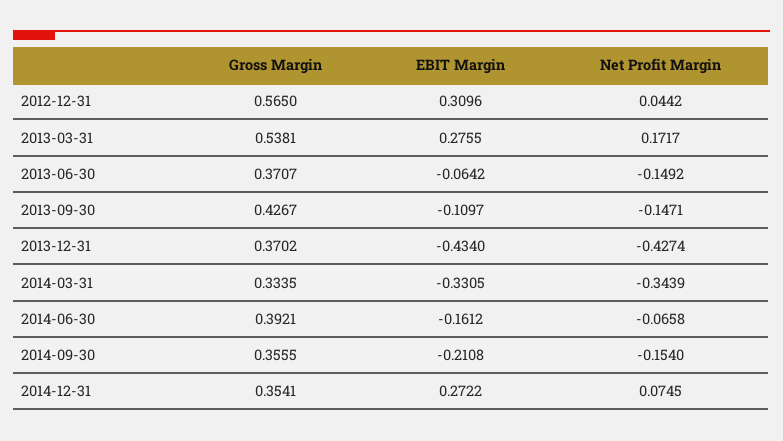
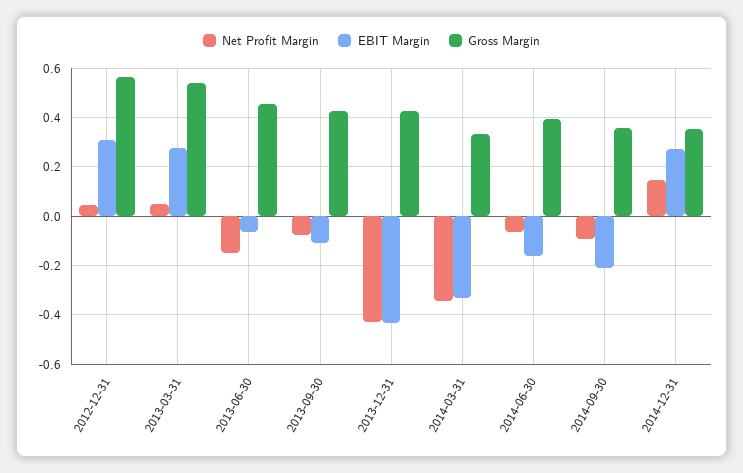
Net Profit Margin, 2013-03-31: 0.1717 -> 0.05
Gross Margin, 2013-06-30: 0.3707 -> 0.45
Net Profit Margin, 2013-09-30: -0.1471 -> -0.075
Gross Margin, 2013-12-31: 0.3702 -> 0.425
Net Profit Margin, 2014-09-30: -0.154 -> -0.1
Net Profit Margin, 2014-12-31: 0.0745 -> 0.15

